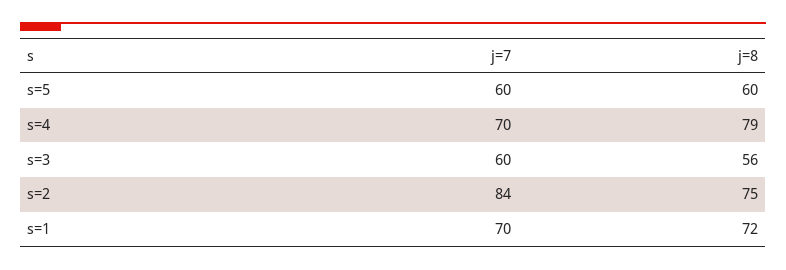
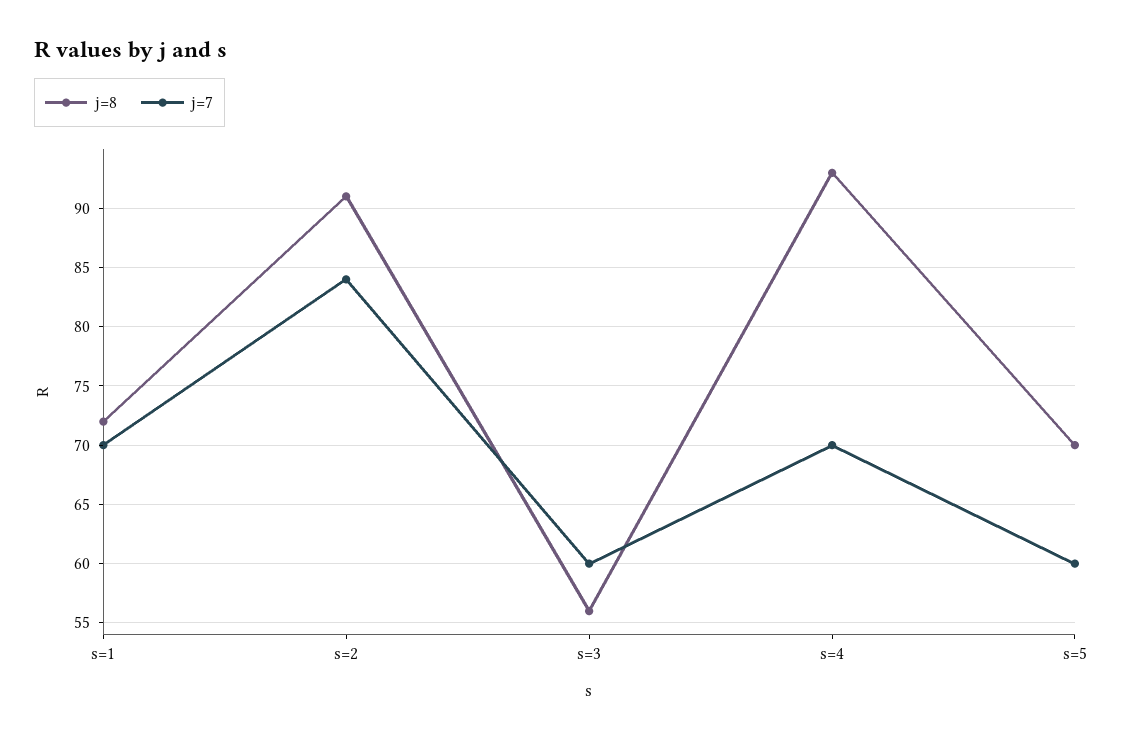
j=8, s=5: 60 -> 70
j=8, s=4: 79 -> 93
j=8, s=2: 75 -> 91

